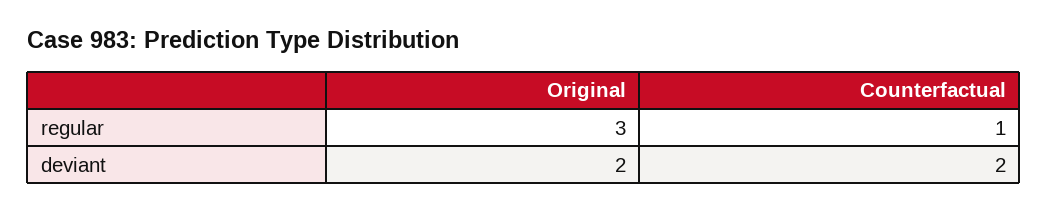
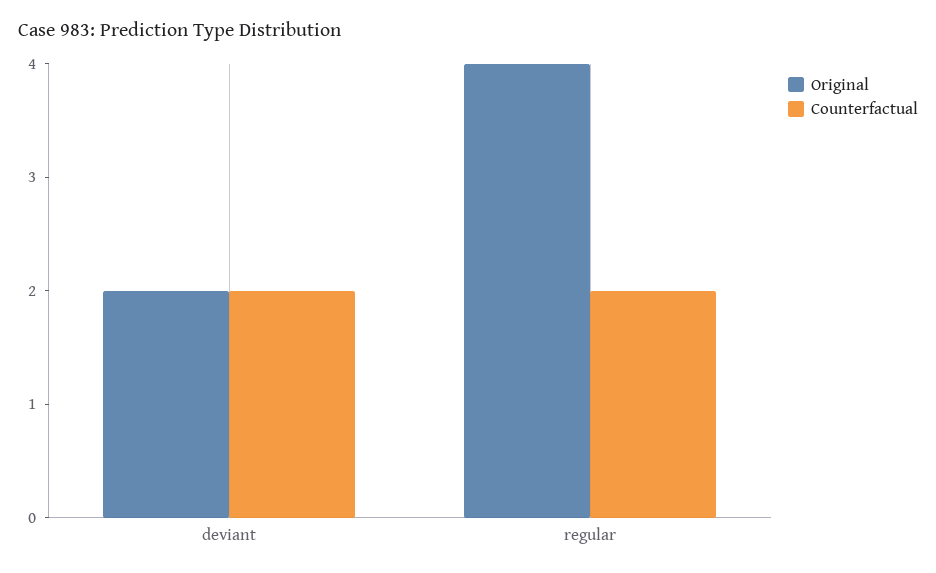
Original, regular: 3 -> 4
Counterfactual, regular: 1 -> 2

